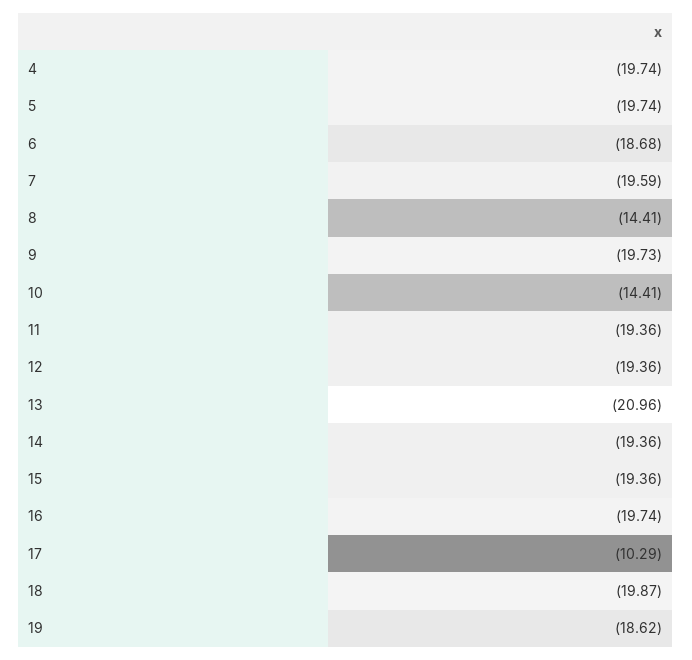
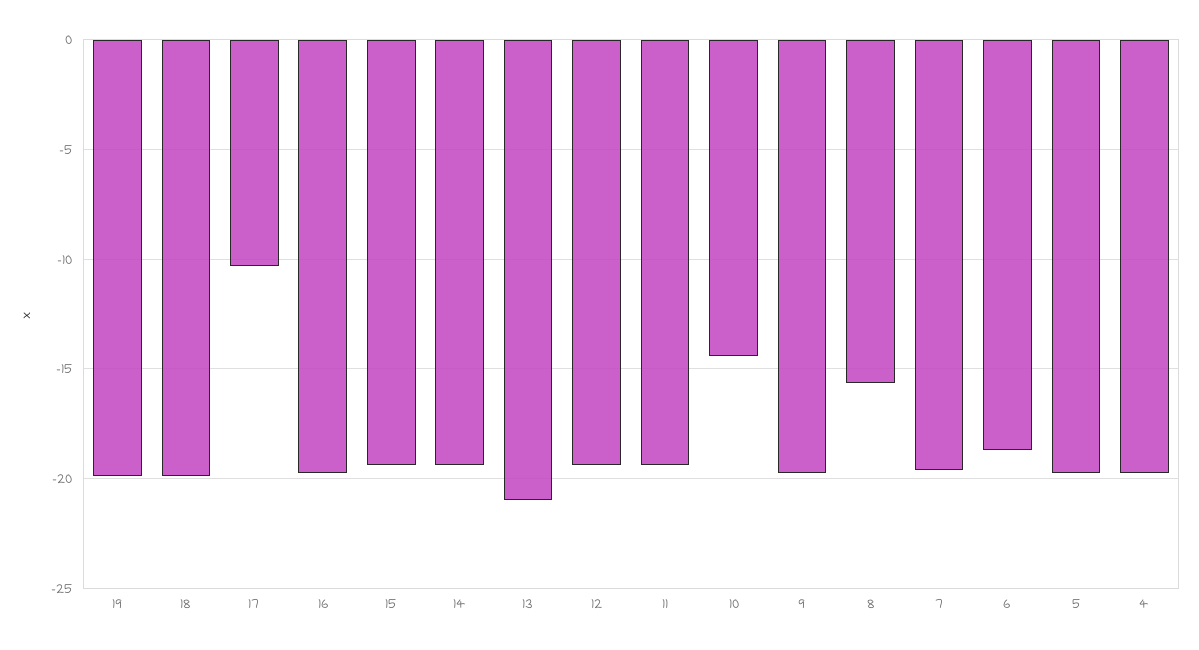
8: -14.41 -> -15.5
19: -18.62 -> -20

